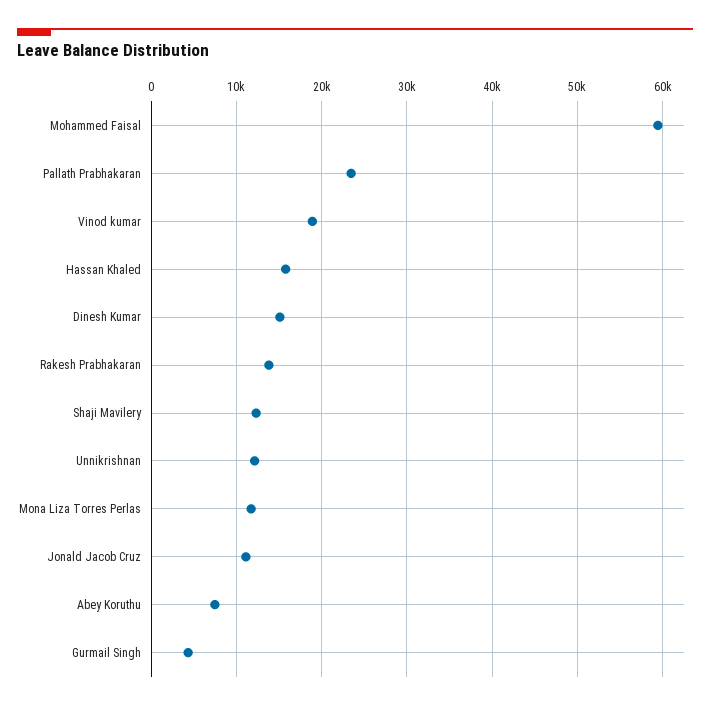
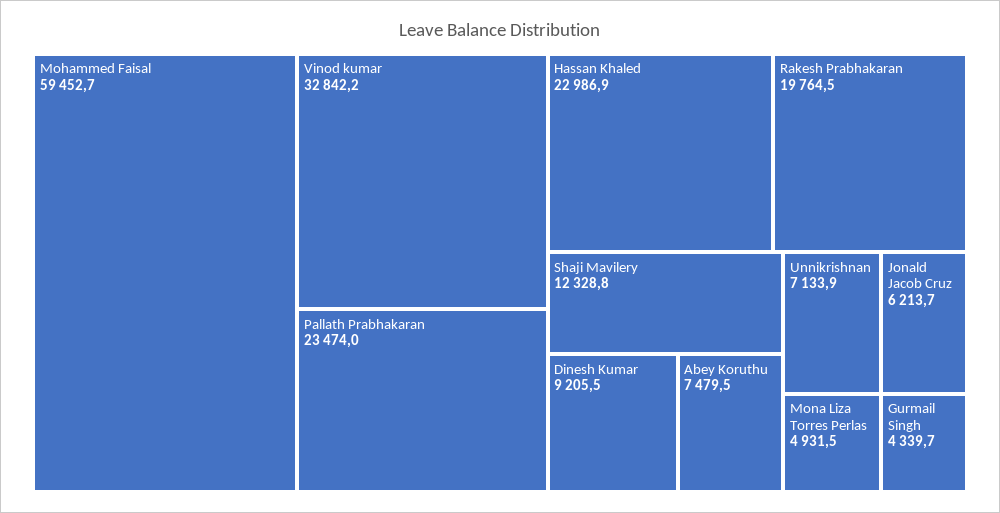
Vinod kumar: 19000 -> 32842.2
Hassan Khaled: 16000 -> 22986.9
Dinesh Kumar: 15000 -> 9205.5
Rakesh Prabhakaran: 14000 -> 19764.5
Unnikrishnan: 12000 -> 7133.9
Mona Liza Torres Perlas: 12000 -> 4931.5
Jonald Jacob Cruz: 11000 -> 6213.7

